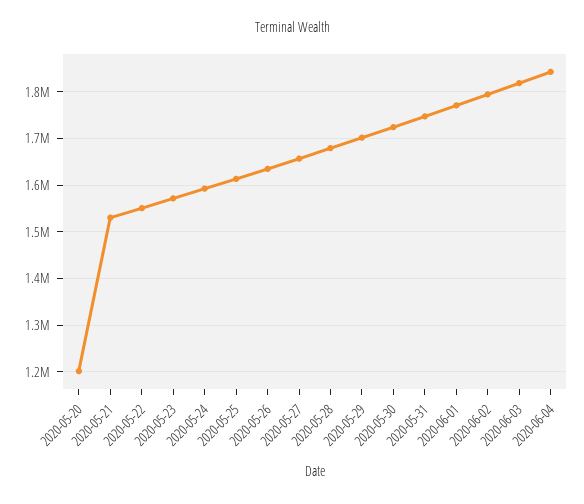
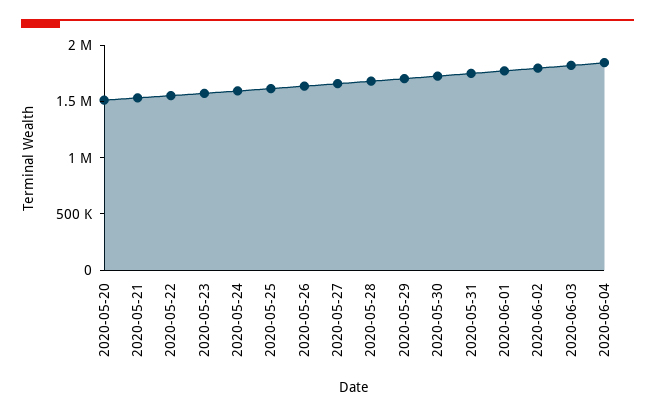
2020-05-20: 1200000 -> 1500000

